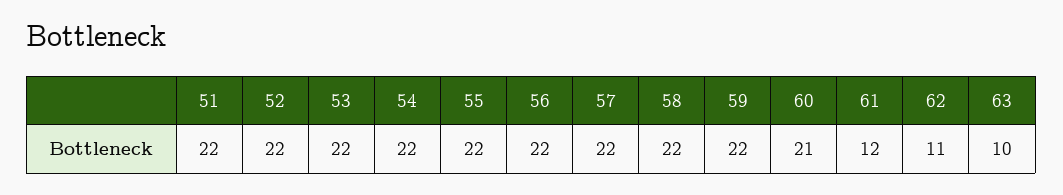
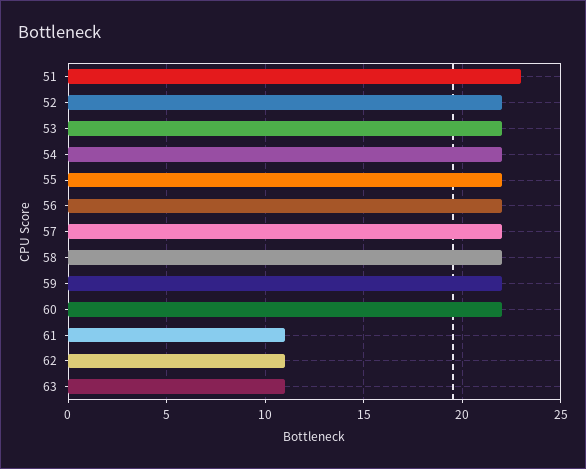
51: 22 -> 23
60: 21 -> 22
61: 12 -> 11
63: 10 -> 11

